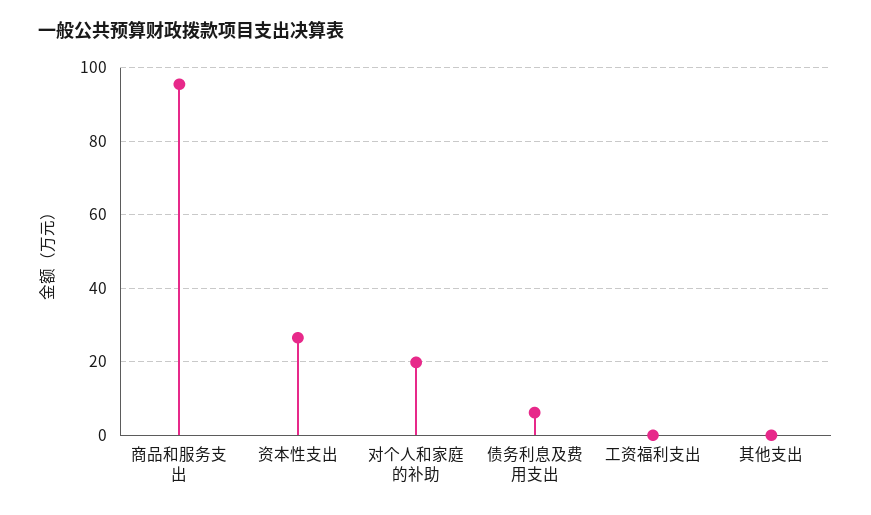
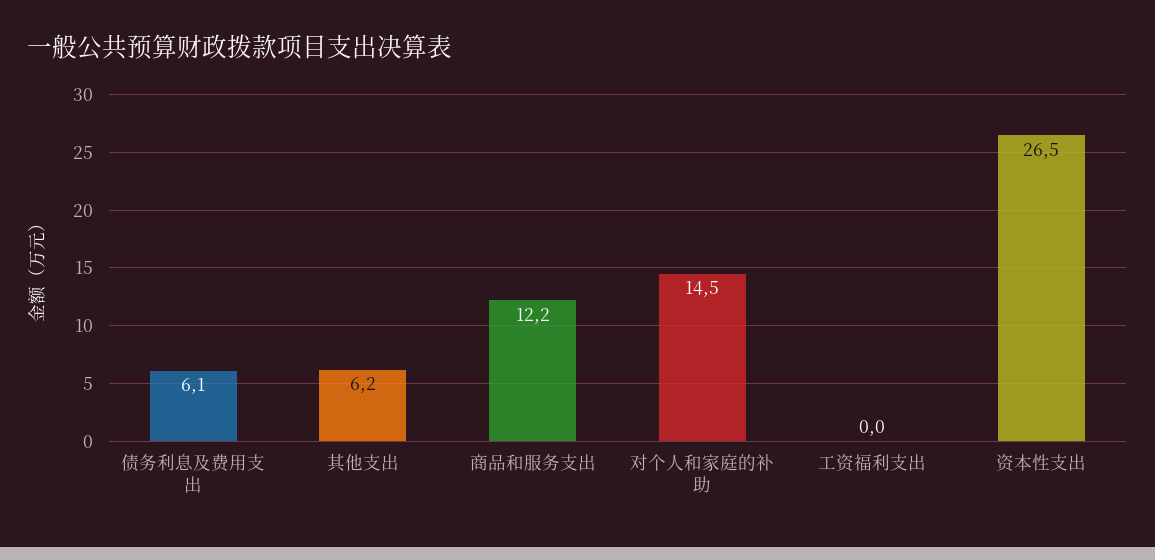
商品和服务支出: 96 -> 12.2
对个人和家庭的补助: 20 -> 14.5
其他支出: 0 -> 6.2

